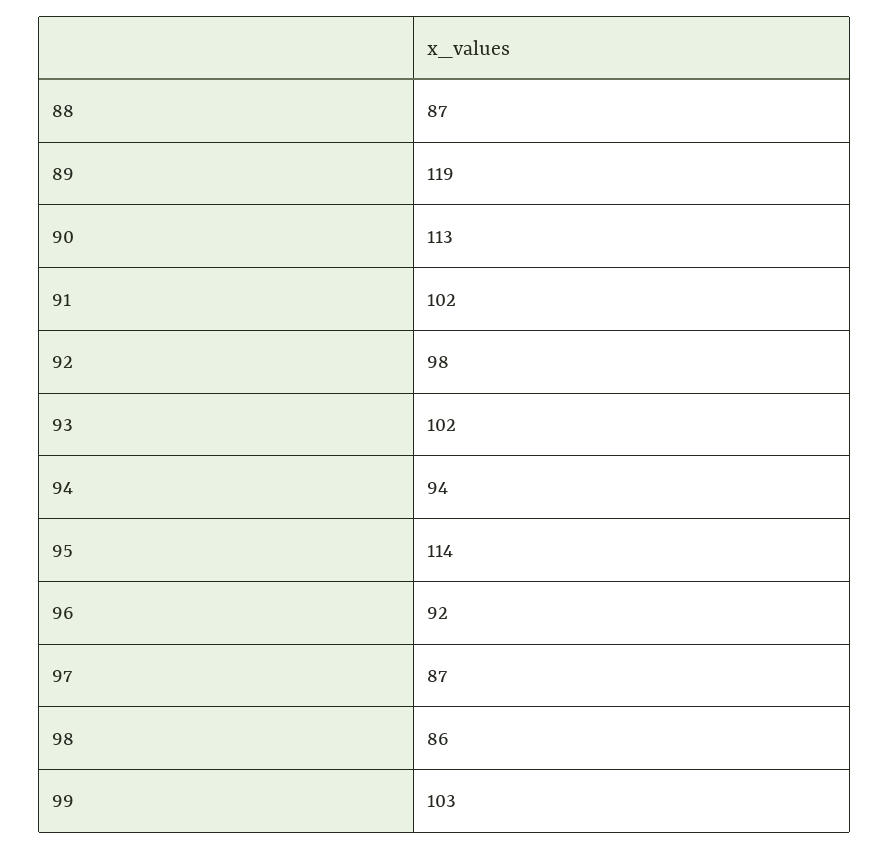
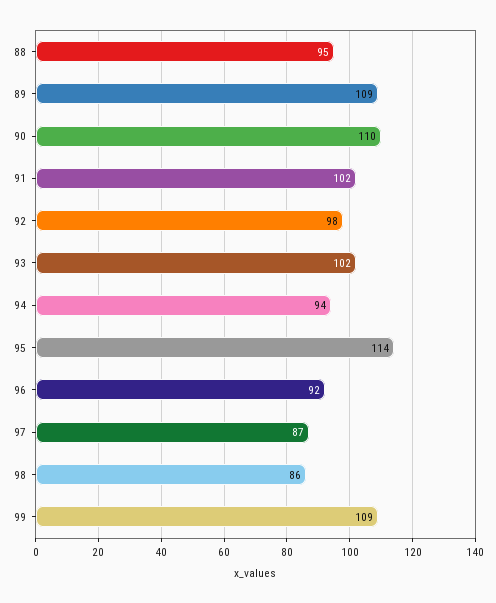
88: 87 -> 95
89: 119 -> 109
90: 113 -> 110
99: 103 -> 109

